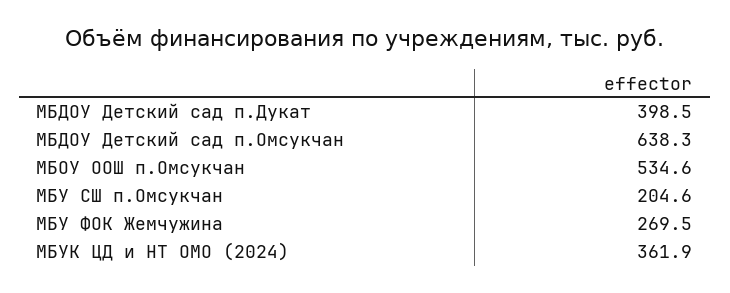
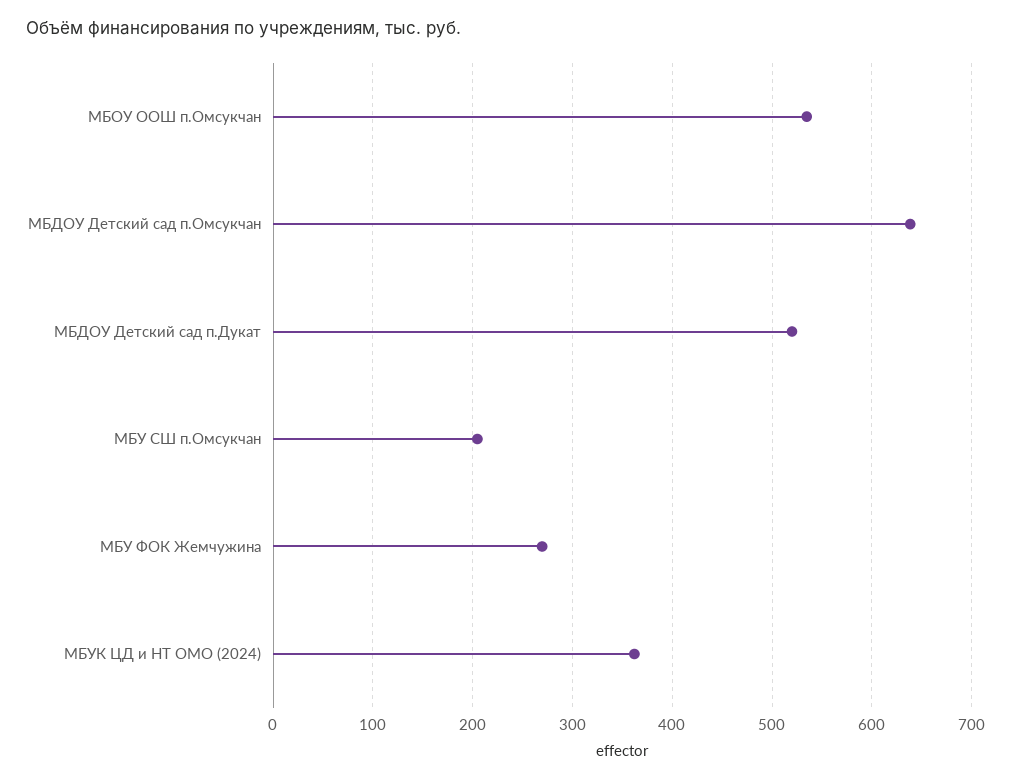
МБДОУ Детский сад п.Дукат: 398.5 -> 520

